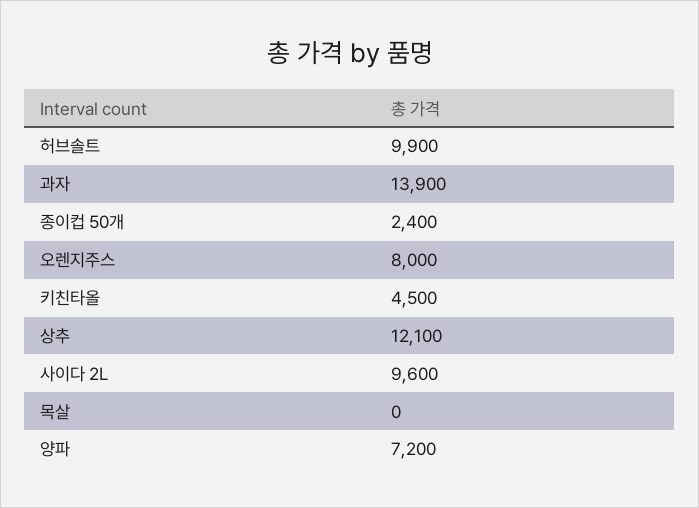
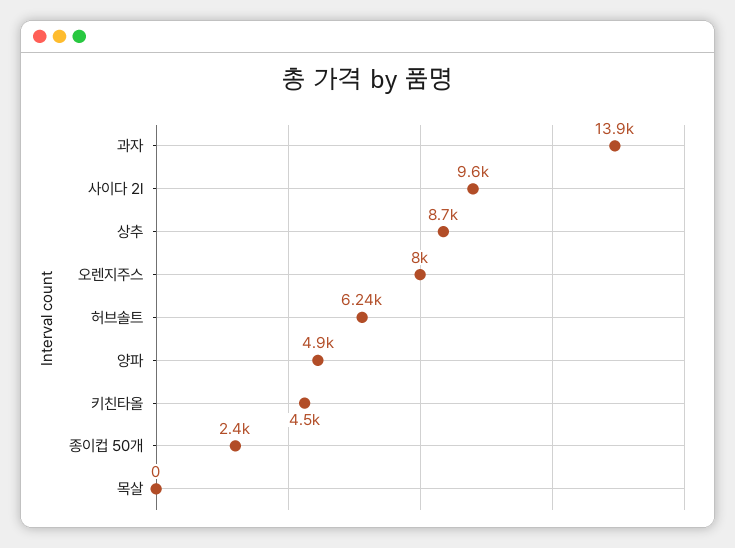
허브솔트: 9900 -> 6240
상추: 12100 -> 8700
양파: 7200 -> 4900

